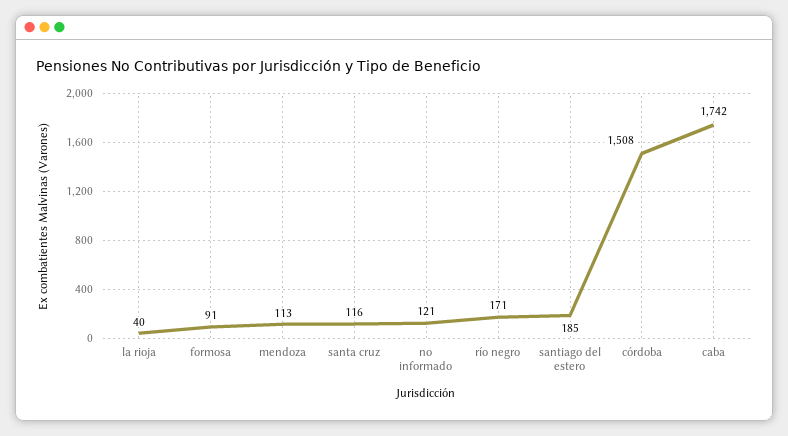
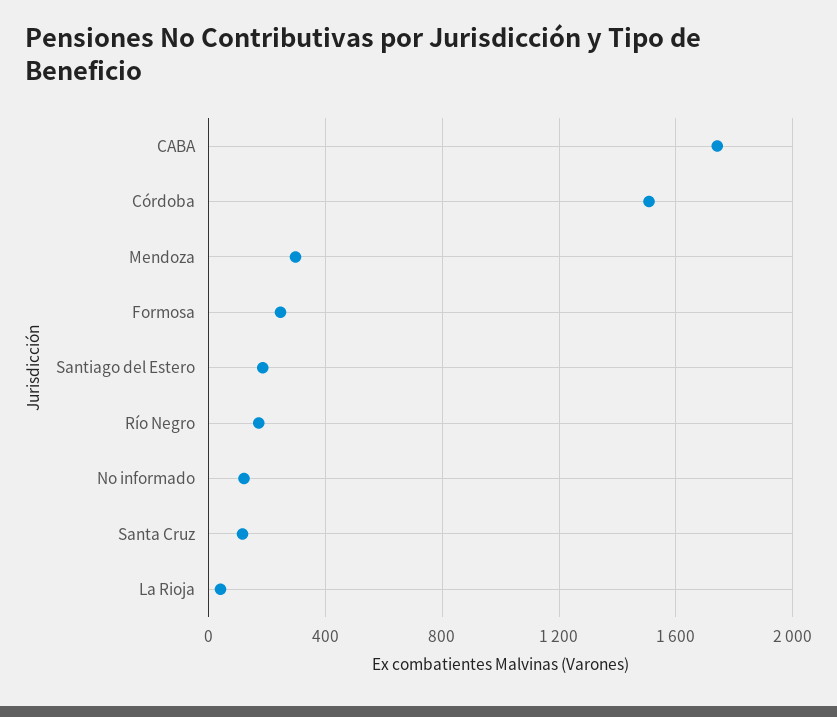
formosa: 91 -> 250
mendoza: 113 -> 300

